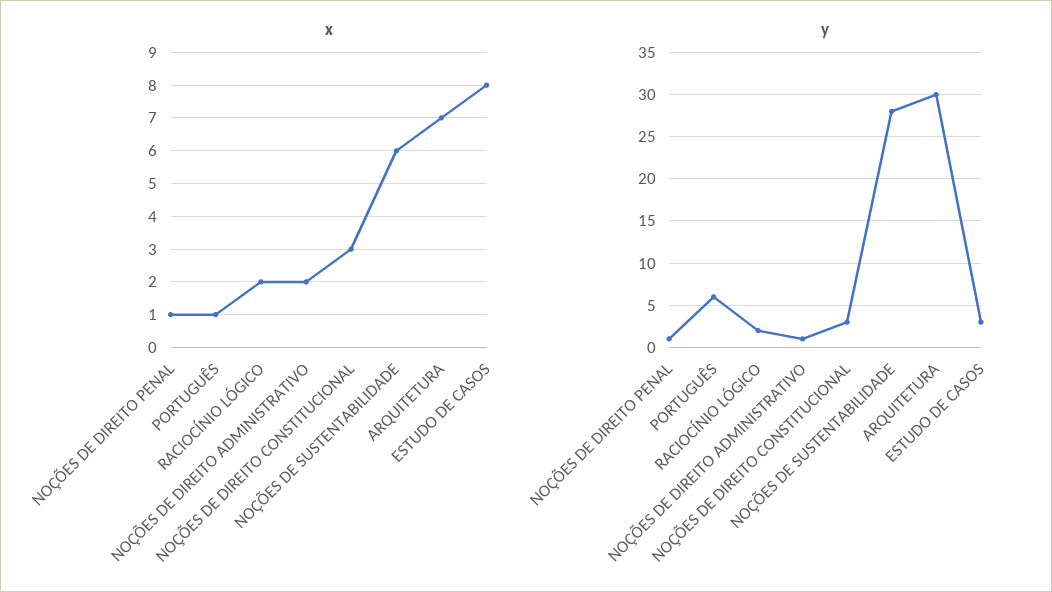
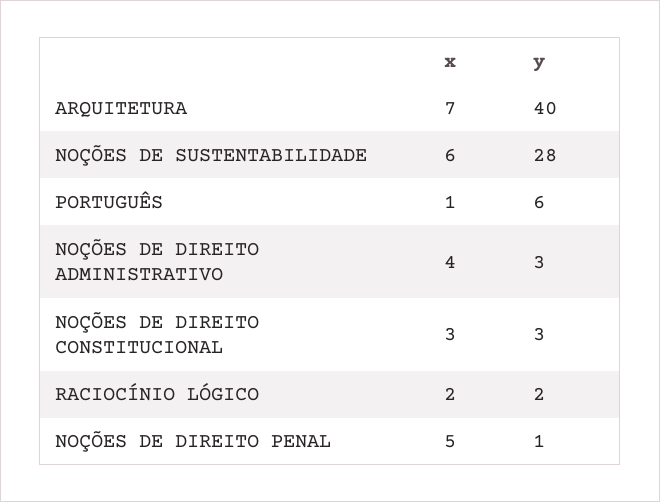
x, NOÇÕES DE DIREITO PENAL: 1 -> 5
x, NOÇÕES DE DIREITO ADMINISTRATIVO: 2 -> 4
x, ESTUDO DE CASOS: 8 -> none
y, NOÇÕES DE DIREITO ADMINISTRATIVO: 1 -> 3
y, ARQUITETURA: 30 -> 40
y, ESTUDO DE CASOS: 3 -> none

